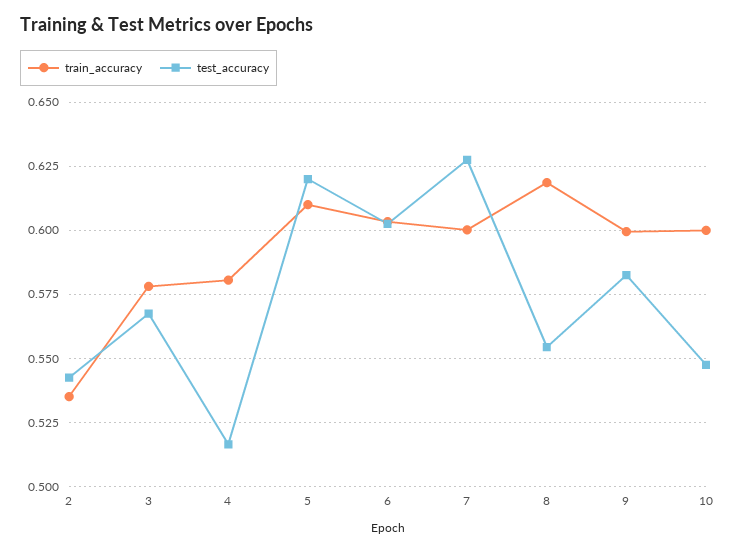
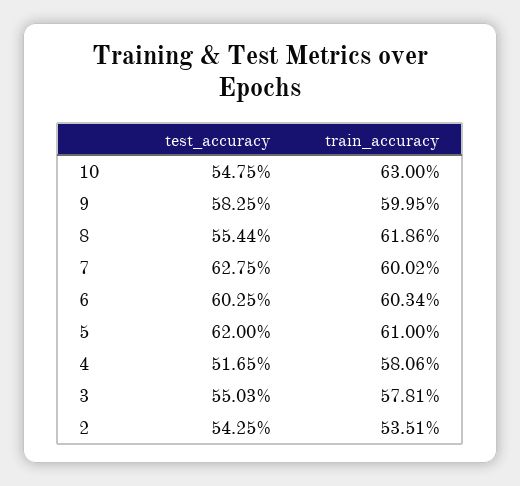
test_accuracy, 3: 0.5675 -> 0.5503
train_accuracy, 10: 0.6 -> 0.63

